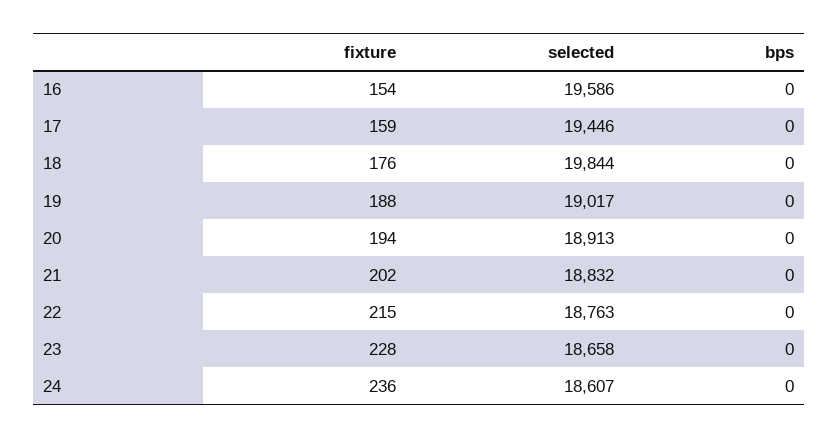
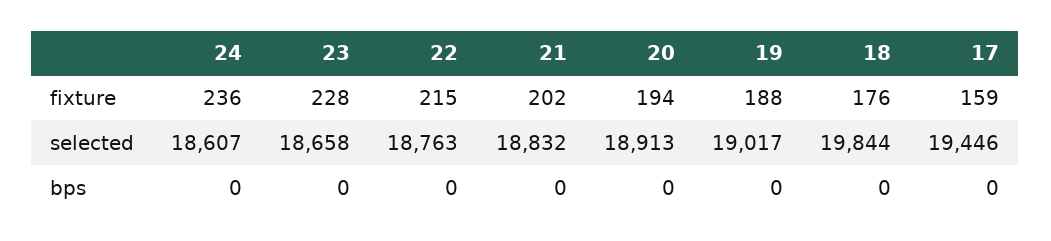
fixture, 16: 154 -> none
selected, 16: 19586 -> none
bps, 16: 0 -> none

